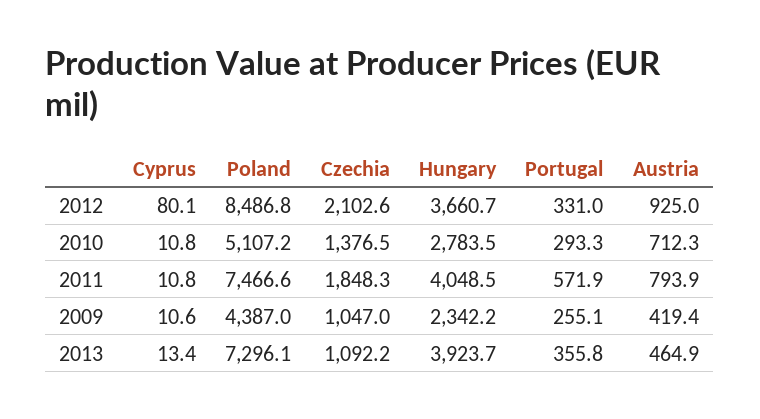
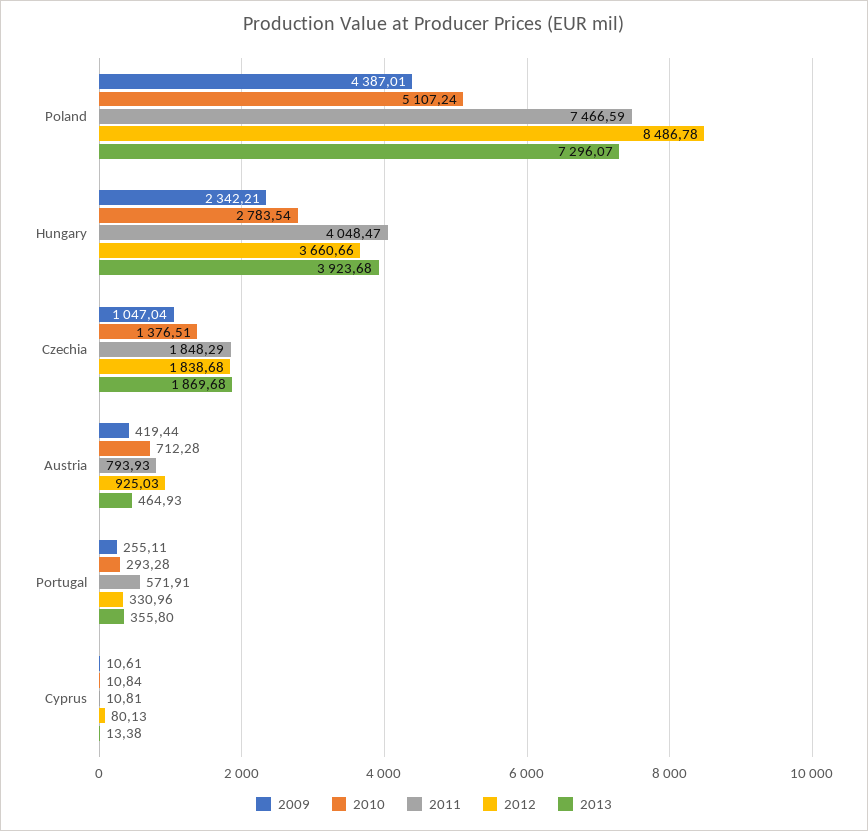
2012, Czechia: 2102.6 -> 1838.68
2013, Czechia: 1092.2 -> 1869.68

